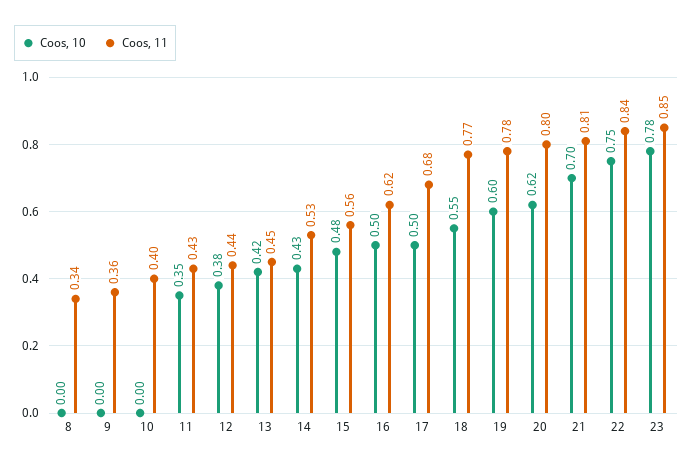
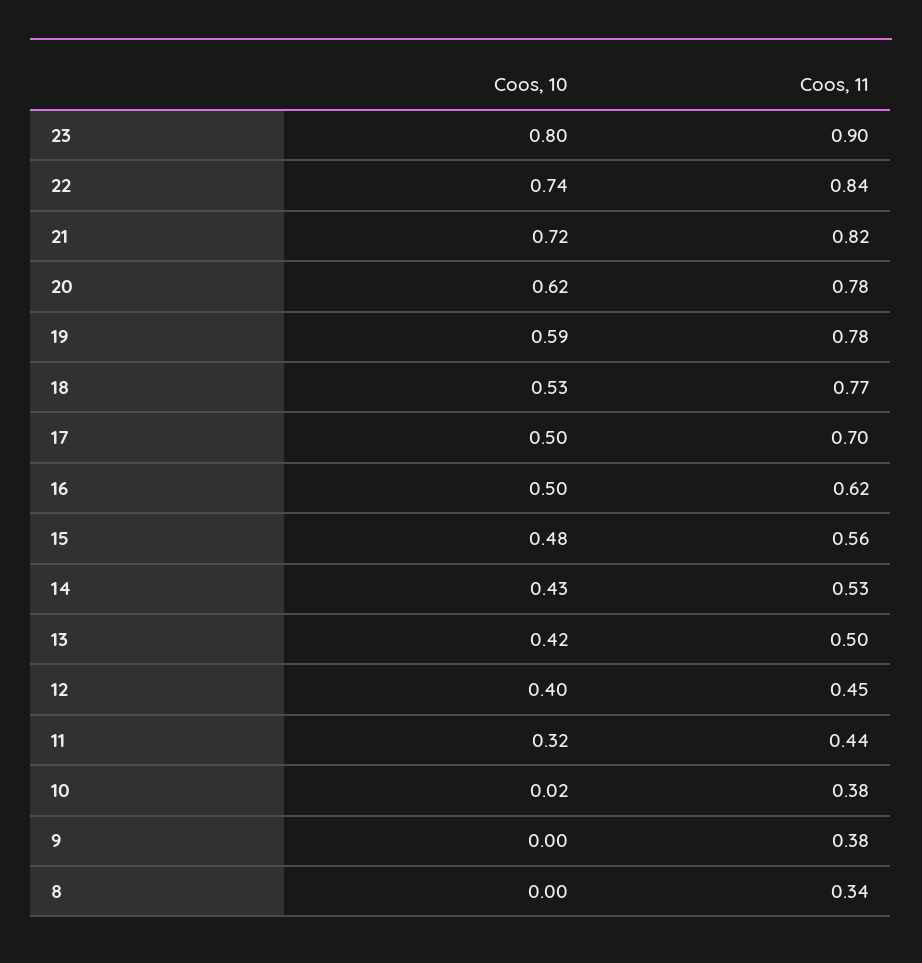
Coos, 11, 9: 0.36 -> 0.38
Coos, 10, 10: 0 -> 0.02
Coos, 11, 10: 0.4 -> 0.38
Coos, 10, 11: 0.35 -> 0.32
Coos, 11, 11: 0.43 -> 0.44
Coos, 10, 12: 0.38 -> 0.4
Coos, 11, 12: 0.44 -> 0.45
Coos, 11, 13: 0.45 -> 0.5
Coos, 11, 17: 0.68 -> 0.7
Coos, 10, 18: 0.55 -> 0.53
Coos, 10, 19: 0.6 -> 0.59
Coos, 11, 20: 0.8 -> 0.78
Coos, 10, 21: 0.7 -> 0.72
Coos, 11, 21: 0.81 -> 0.82
Coos, 10, 22: 0.75 -> 0.74
Coos, 10, 23: 0.78 -> 0.8
Coos, 11, 23: 0.85 -> 0.9

